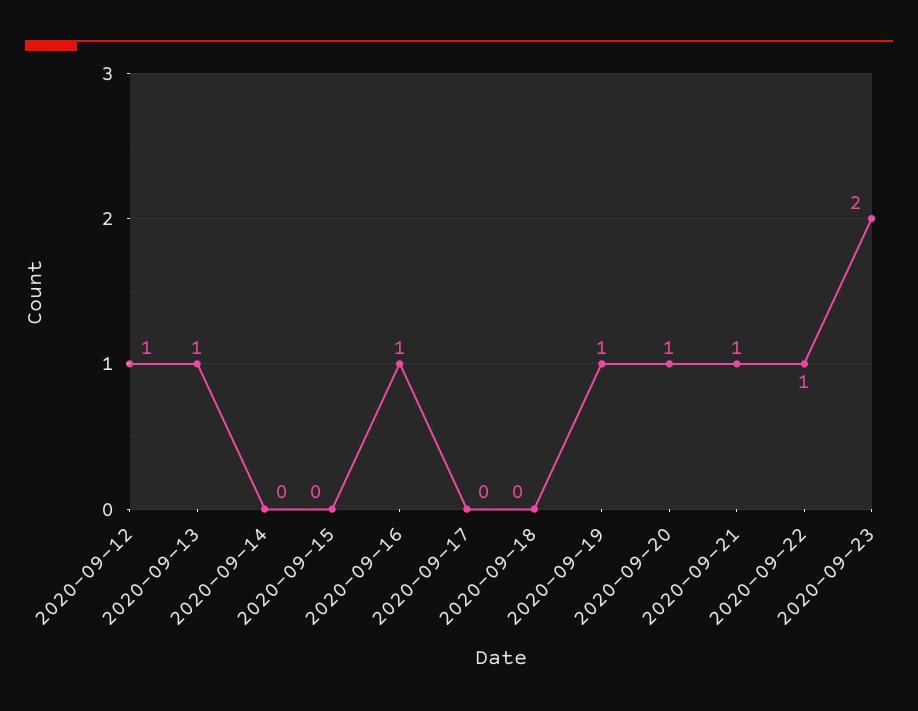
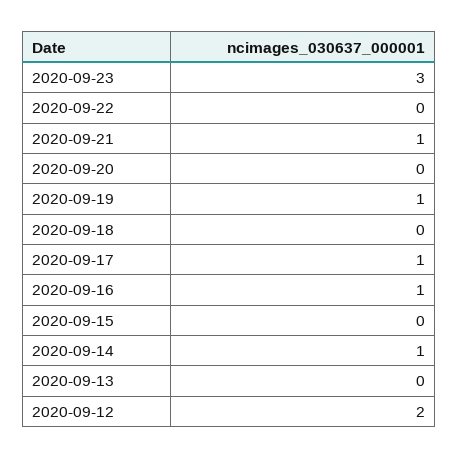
2020-09-12: 1 -> 2
2020-09-13: 1 -> 0
2020-09-14: 0 -> 1
2020-09-17: 0 -> 1
2020-09-20: 1 -> 0
2020-09-22: 1 -> 0
2020-09-23: 2 -> 3

